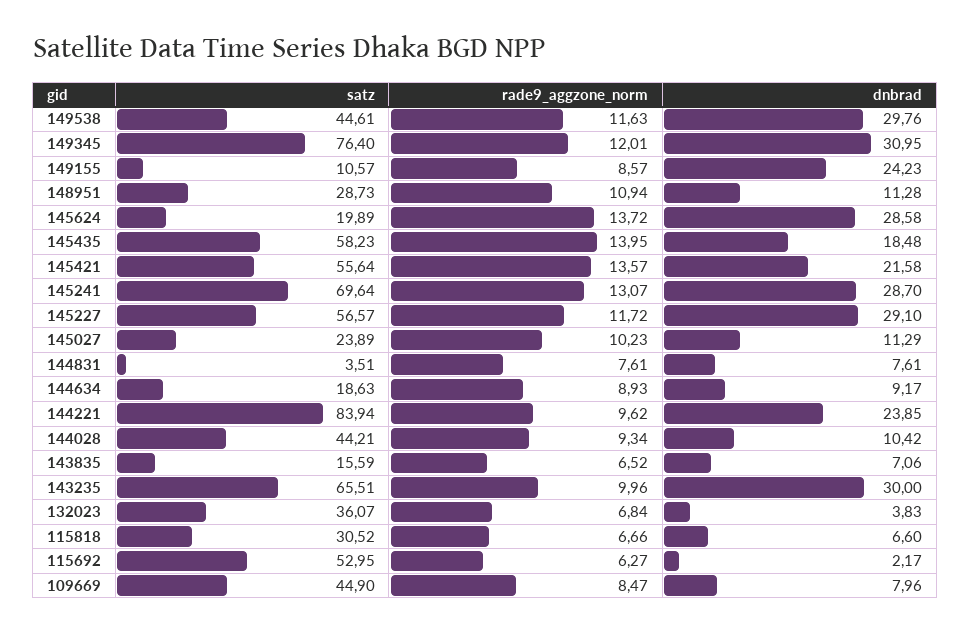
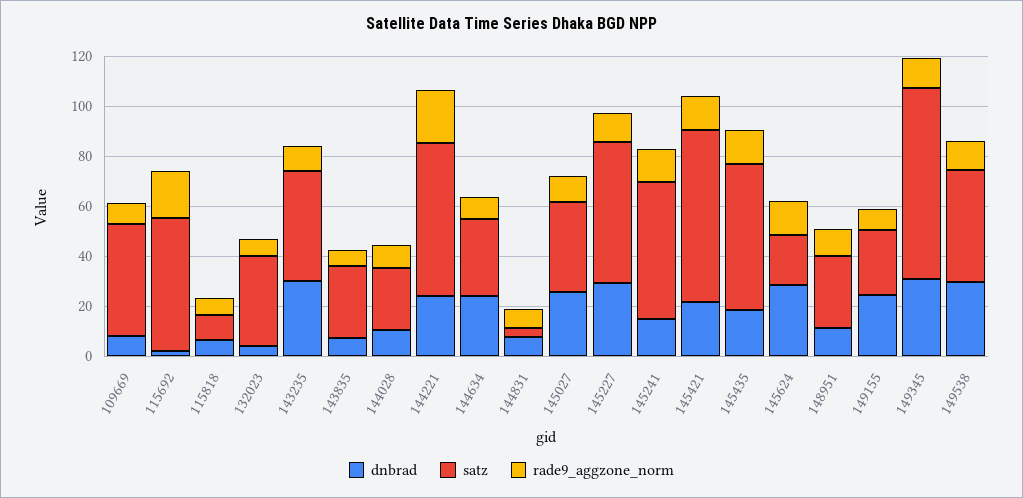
satz, 149155: 10.57 -> 25
satz, 145421: 55.64 -> 70
satz, 145241: 69.64 -> 55
dnbrad, 145241: 28.7 -> 15
satz, 145027: 23.89 -> 35
dnbrad, 145027: 11.29 -> 25
satz, 144634: 18.63 -> 30
dnbrad, 144634: 9.17 -> 25
satz, 144221: 83.94 -> 60
rade9_aggzone_norm, 144221: 9.62 -> 20
satz, 144028: 44.21 -> 25
satz, 143835: 15.59 -> 30
satz, 143235: 65.51 -> 45
satz, 115818: 30.52 -> 10
rade9_aggzone_norm, 115692: 6.27 -> 20

